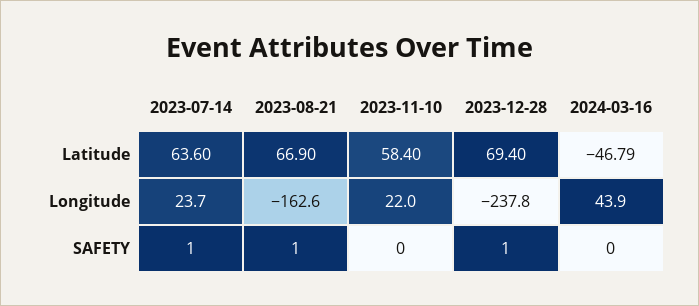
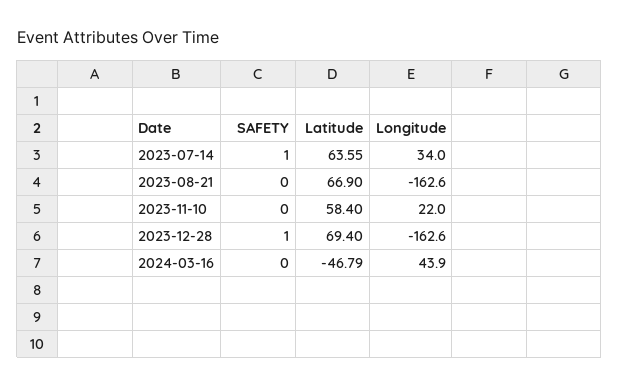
2023-07-14, Latitude: 63.6 -> 63.55
2023-07-14, Longitude: 23.7 -> 34
2023-12-28, Longitude: -237.8 -> -162.6
2023-08-21, SAFETY: 1 -> 0

